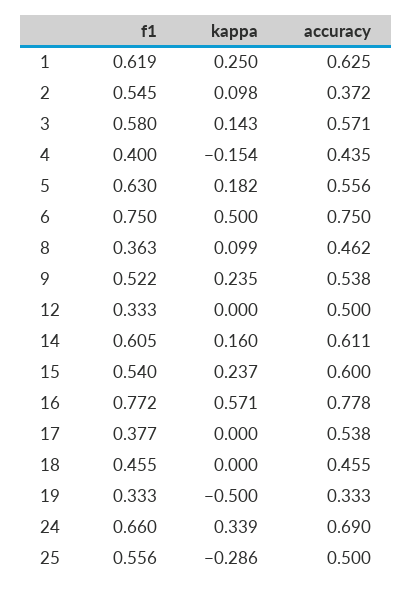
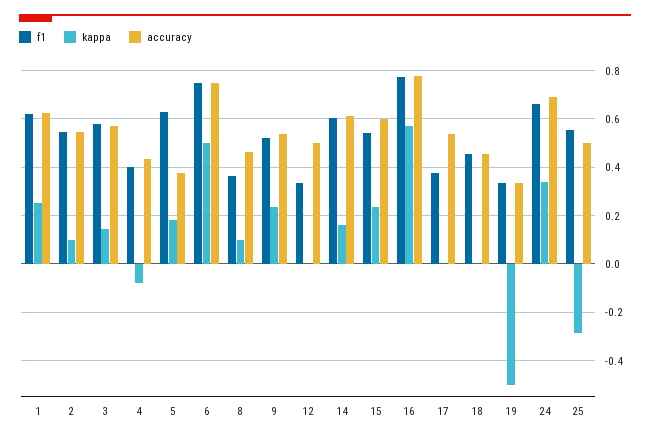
accuracy, 2: 0.372 -> 0.55
kappa, 4: -0.154 -> -0.075
accuracy, 5: 0.556 -> 0.375

